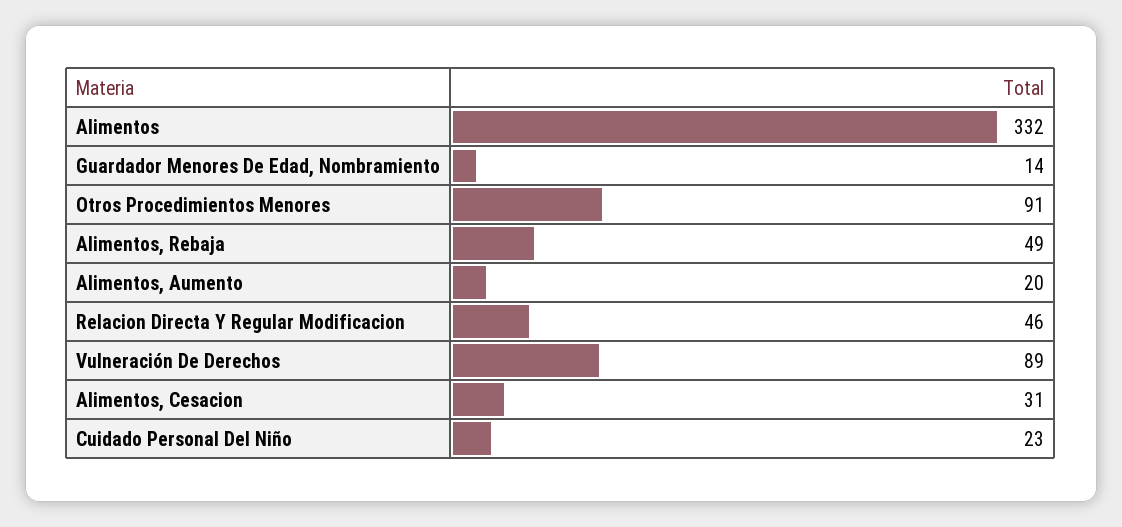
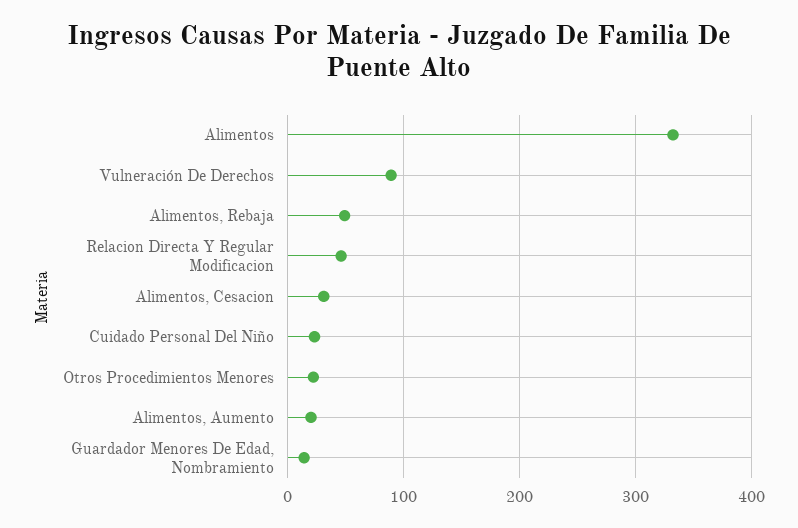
Otros Procedimientos Menores: 91 -> 20

